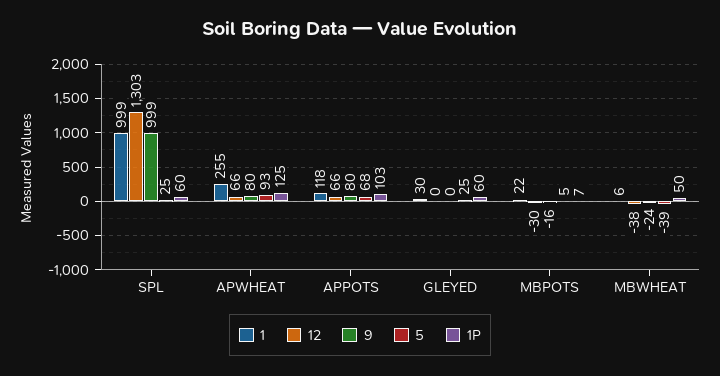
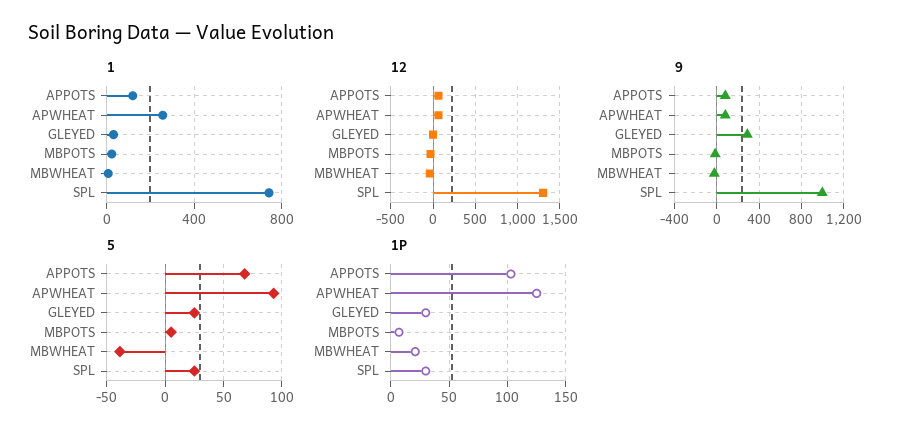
1, SPL: 999 -> 750
1P, SPL: 60 -> 30
9, GLEYED: 0 -> 300
1P, GLEYED: 60 -> 30
1P, MBWHEAT: 50 -> 20

